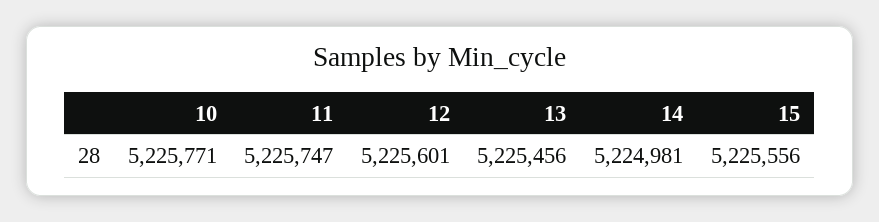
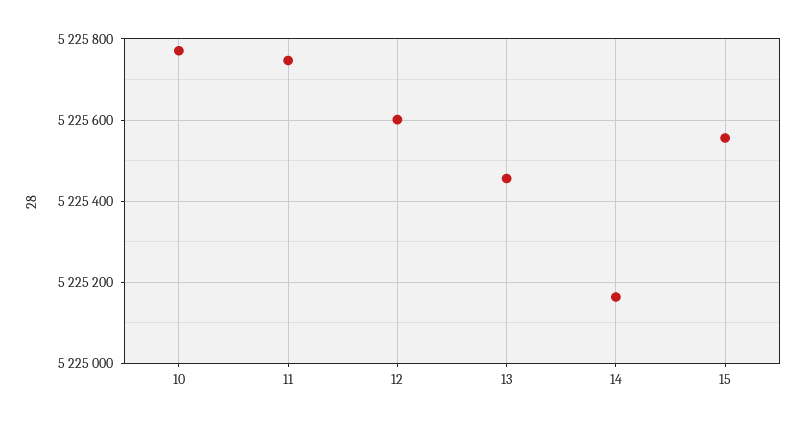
14: 5224981 -> 5225160

